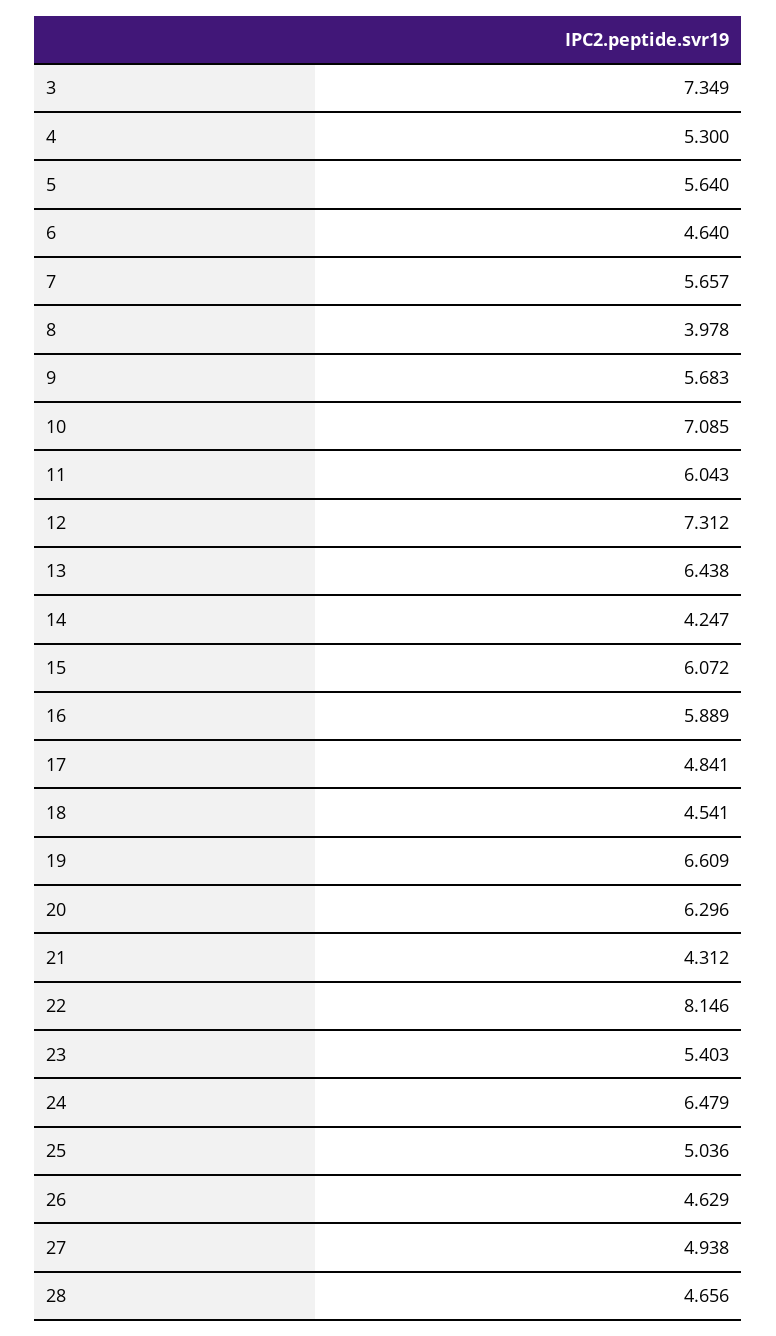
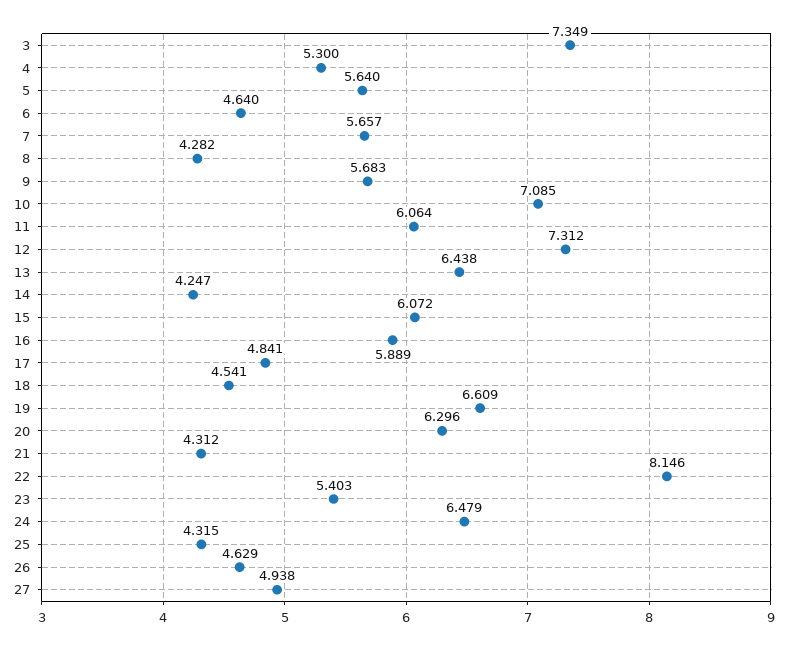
8: 3.978 -> 4.282
11: 6.043 -> 6.064
25: 5.036 -> 4.315
28: 4.656 -> none

